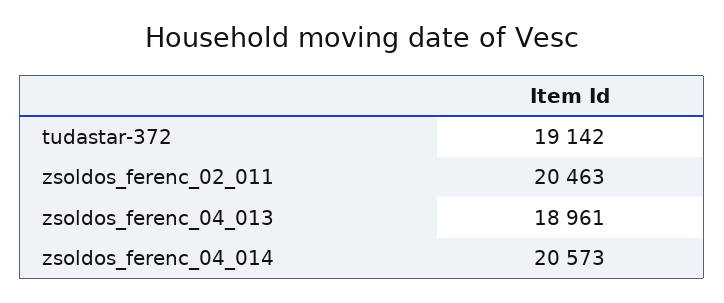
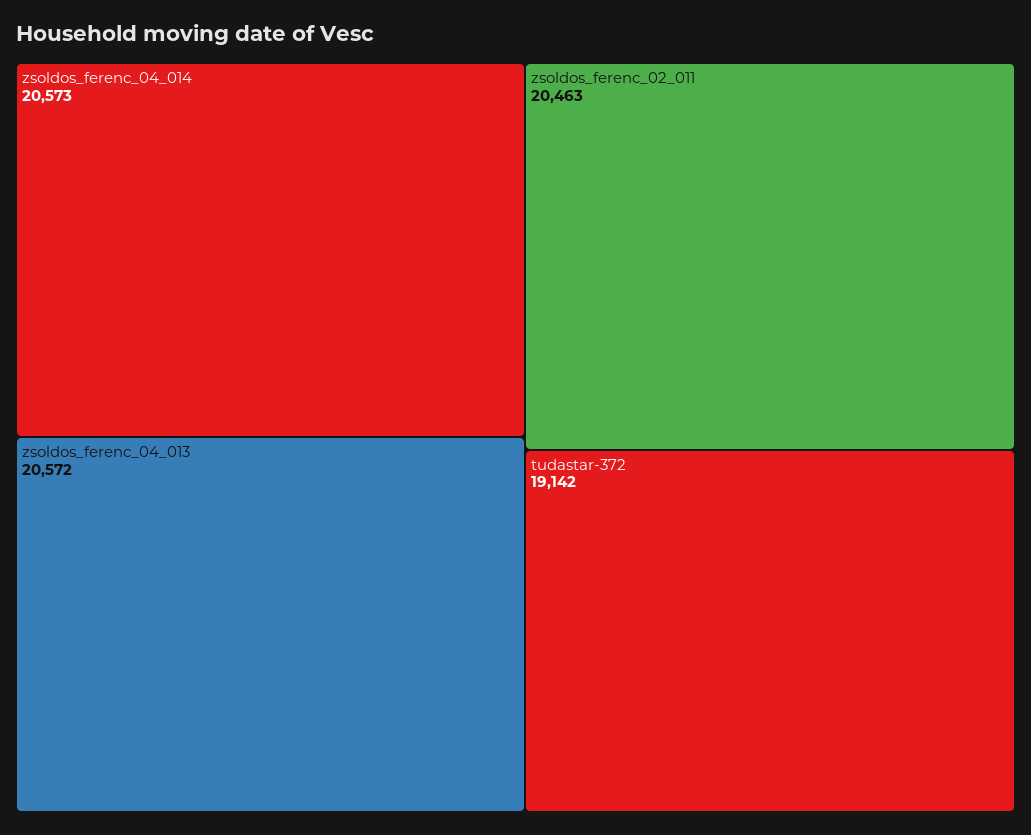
zsoldos_ferenc_04_013: 18961 -> 20572

